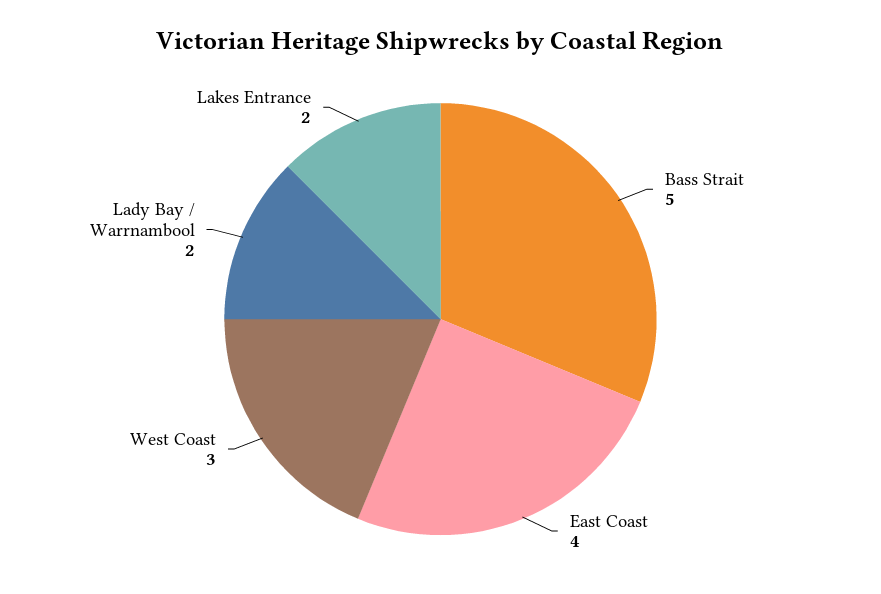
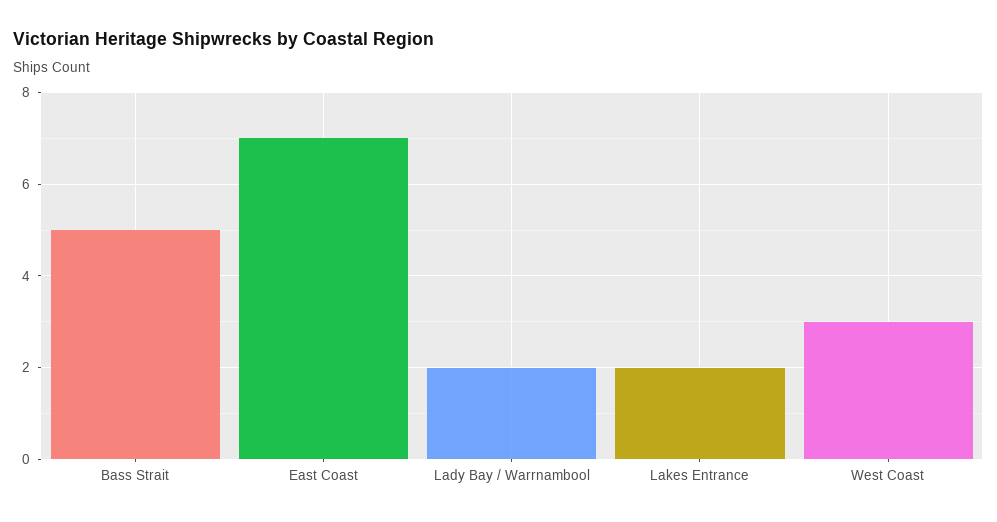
East Coast: 4 -> 7

